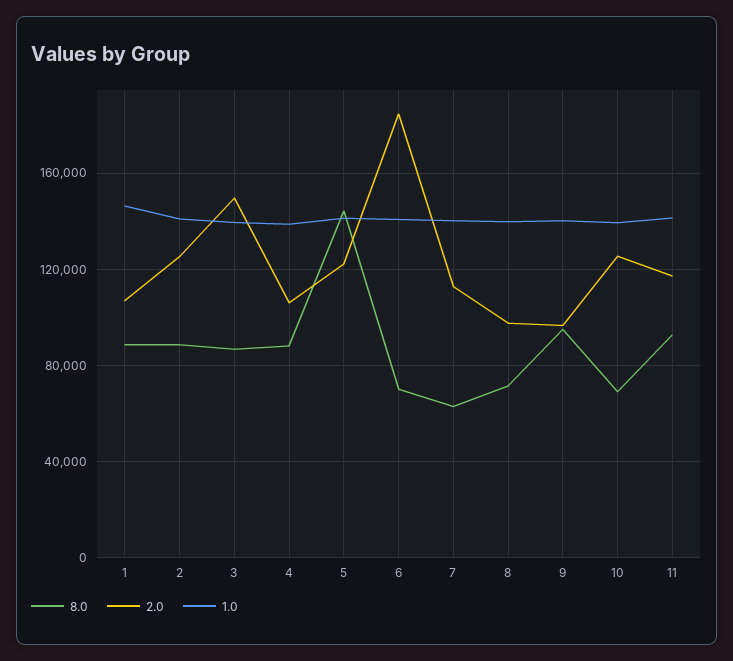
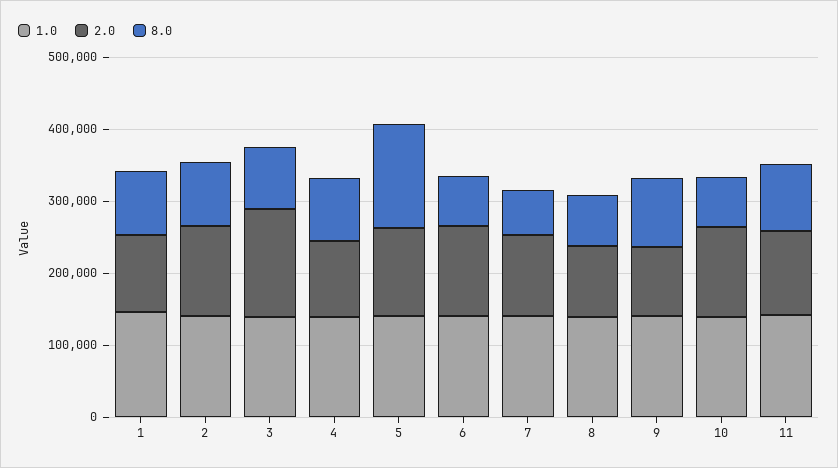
2.0, 6: 185000 -> 120000

